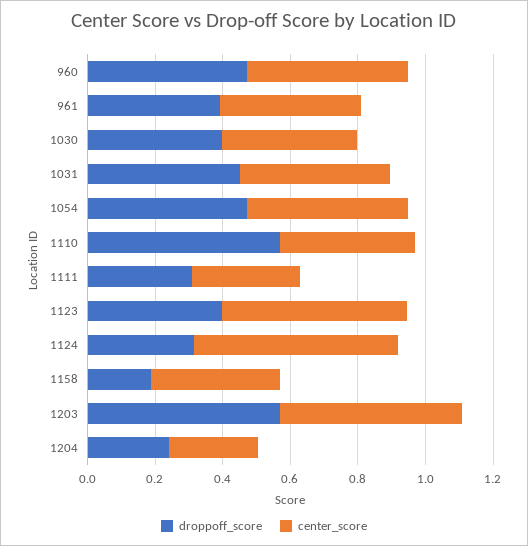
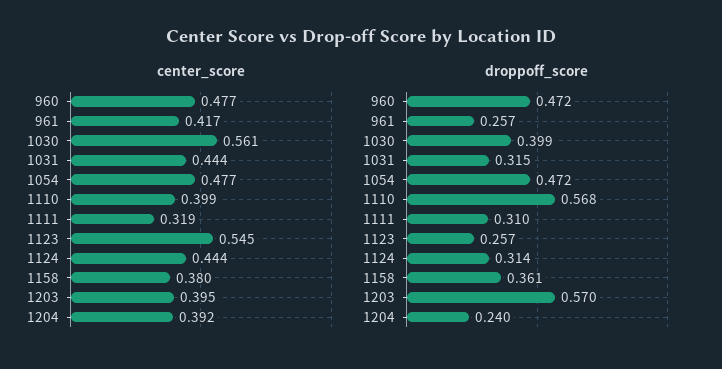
droppoff_score, 961: 0.4 -> 0.257
center_score, 1030: 0.4 -> 0.561
droppoff_score, 1031: 0.45 -> 0.315
droppoff_score, 1123: 0.4 -> 0.257
center_score, 1124: 0.6 -> 0.444
droppoff_score, 1158: 0.2 -> 0.361
center_score, 1203: 0.55 -> 0.395
center_score, 1204: 0.25 -> 0.392

